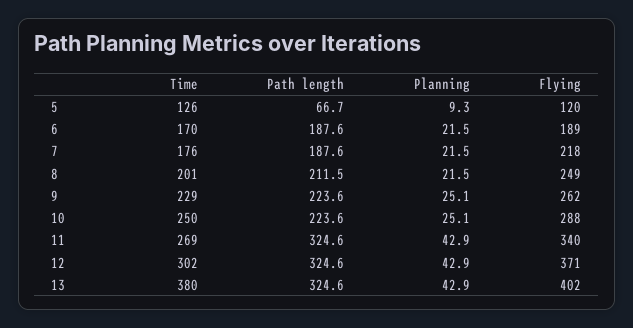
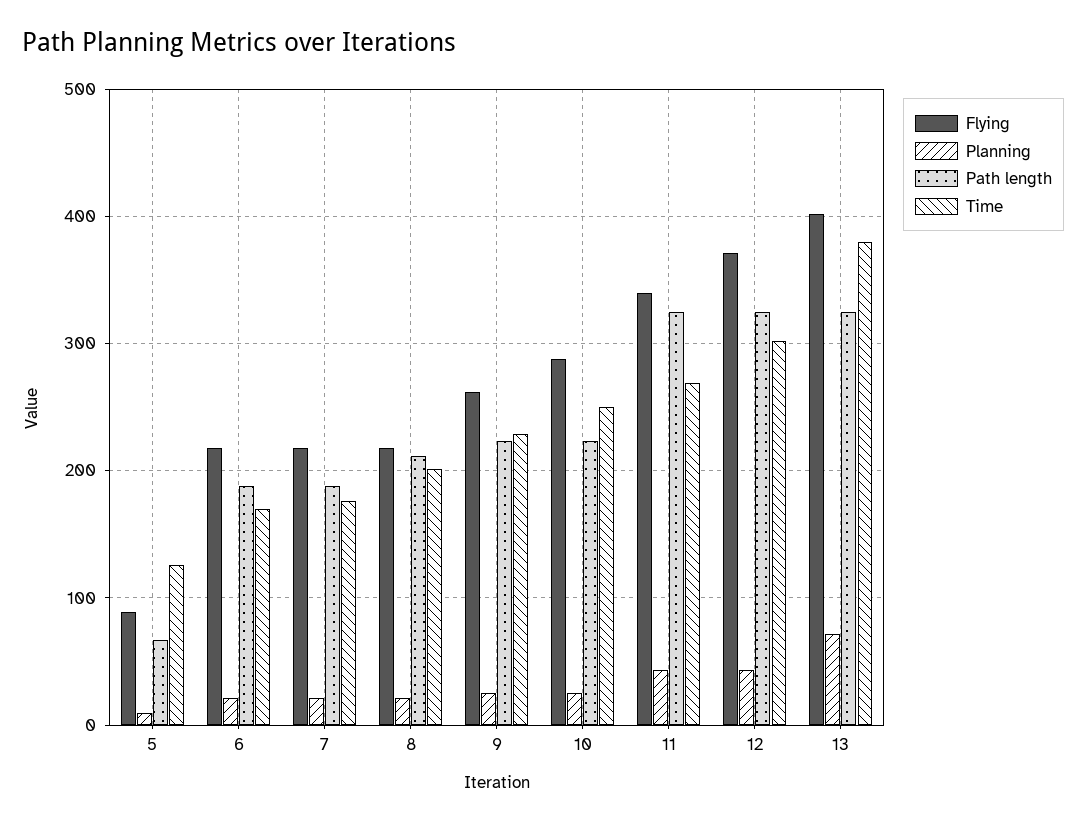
Flying, 5: 120 -> 90
Flying, 6: 189 -> 220
Flying, 8: 249 -> 220
Planning, 13: 42.9 -> 70

